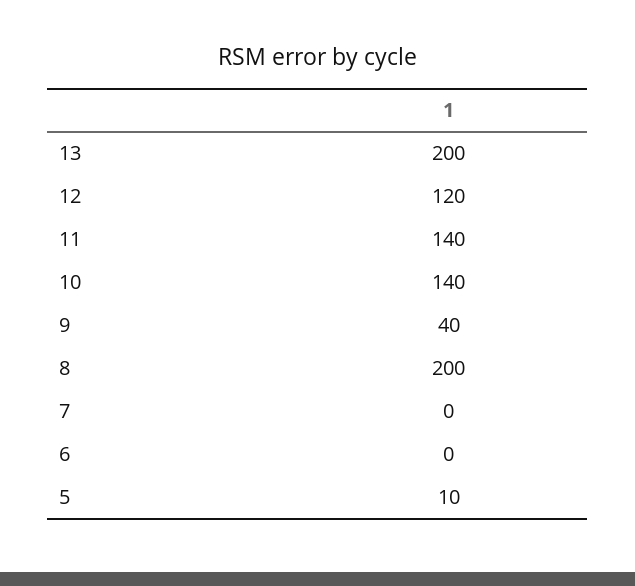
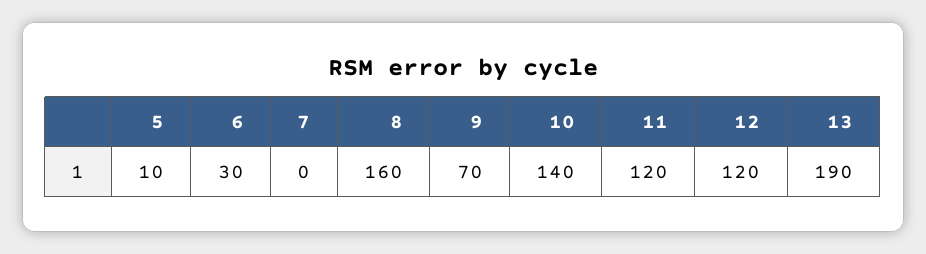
13: 200 -> 190
11: 140 -> 120
9: 40 -> 70
8: 200 -> 160
6: 0 -> 30

